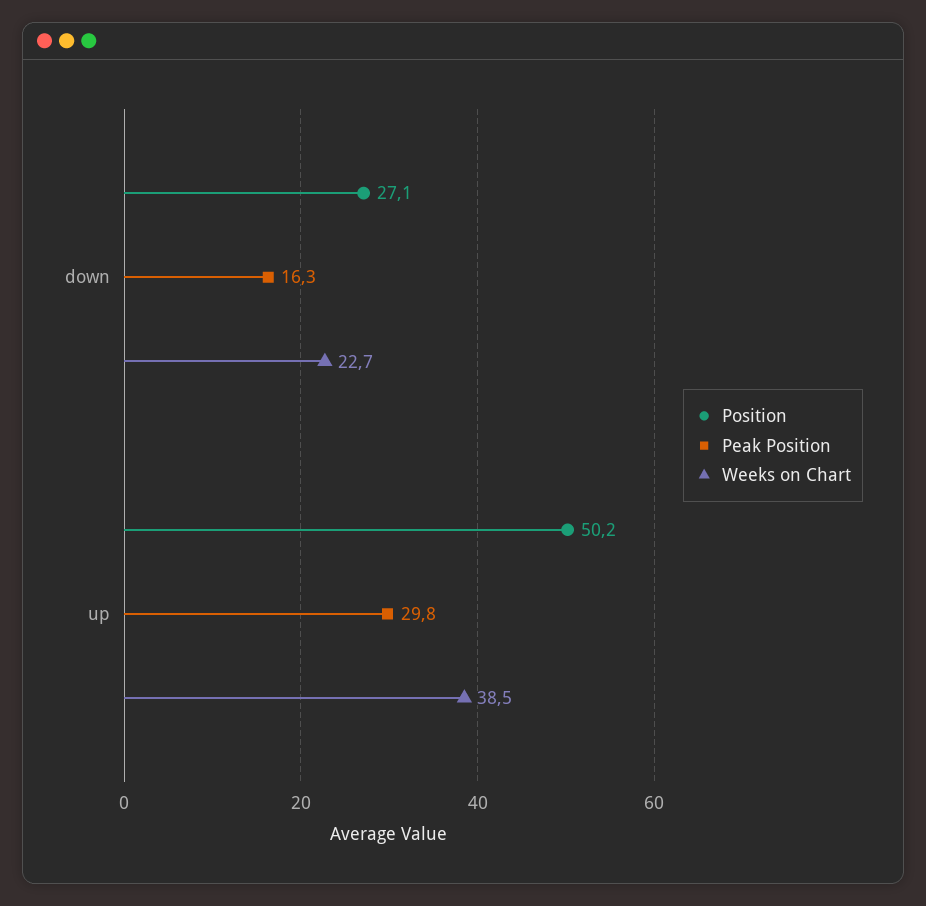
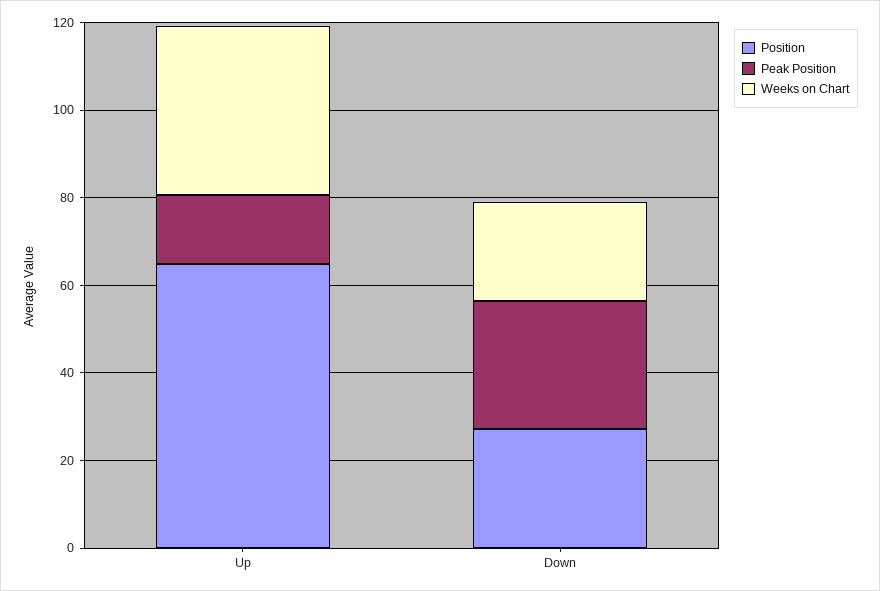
Peak Position, down: 16.3 -> 30
Position, up: 50.2 -> 65
Peak Position, up: 29.8 -> 15

